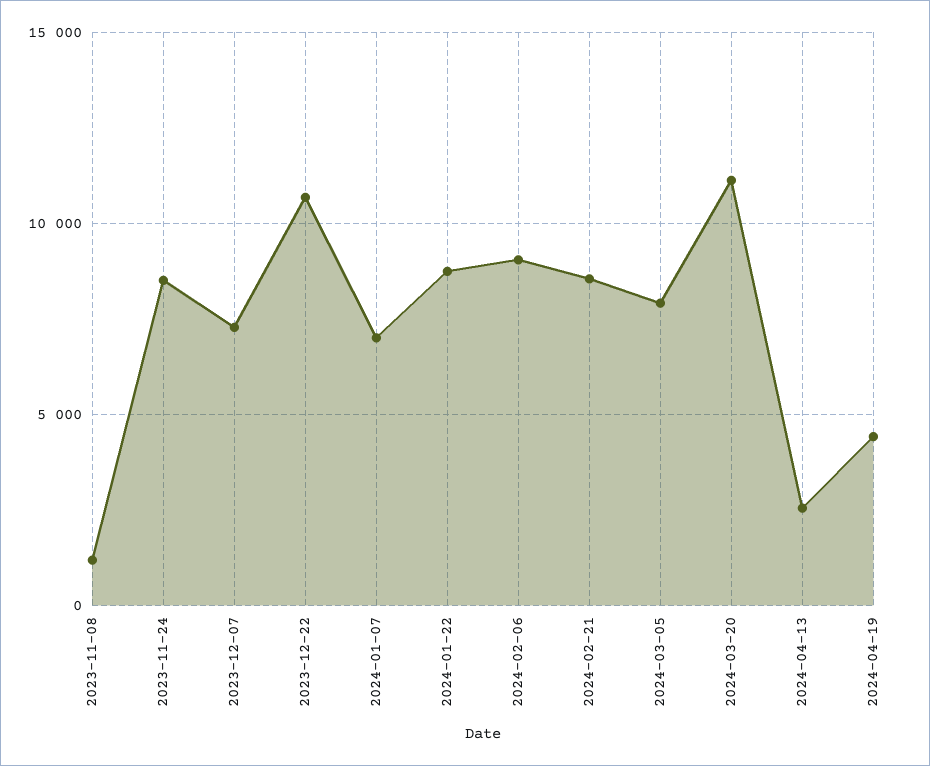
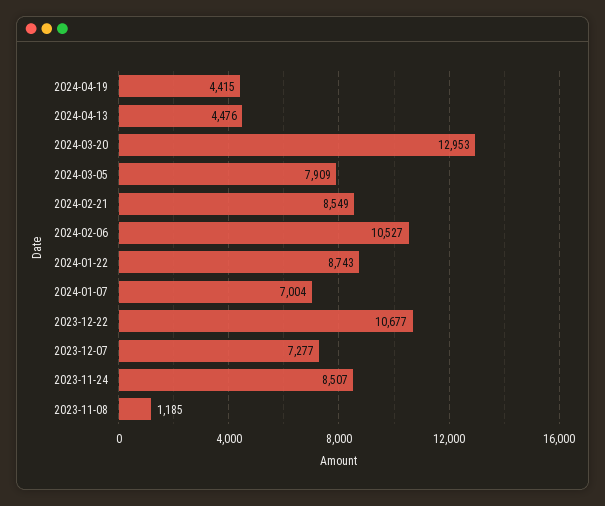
2024-02-06: 9000 -> 10527
2024-03-20: 11000 -> 12953
2024-04-13: 2500 -> 4476

